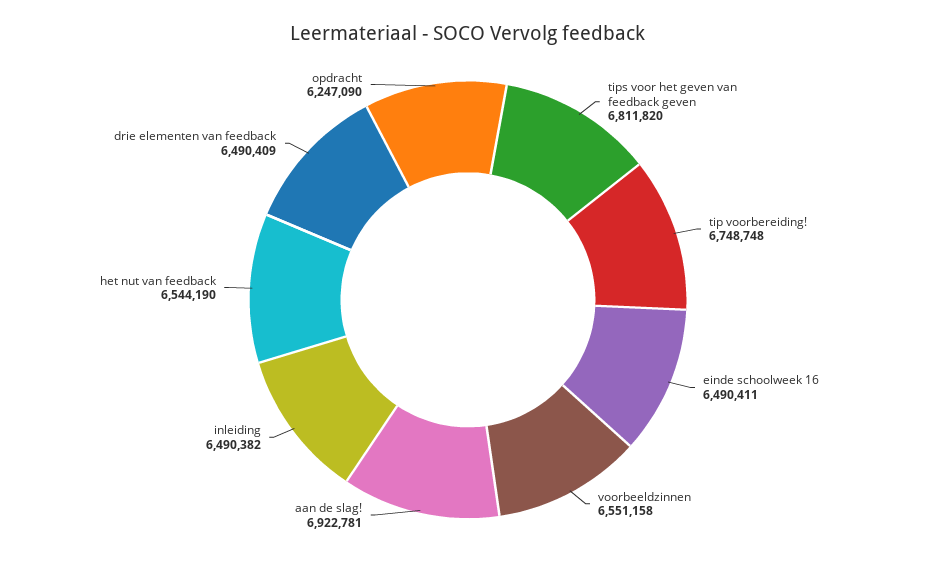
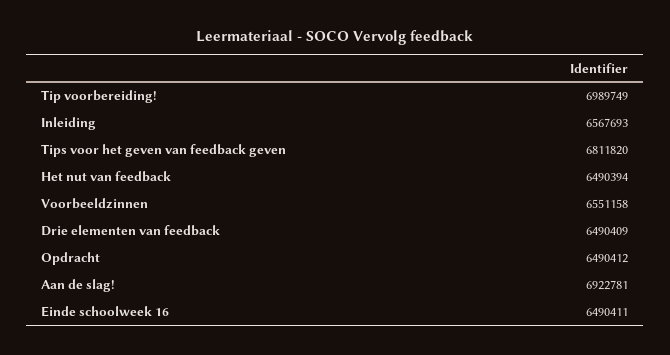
tip voorbereiding!: 6748748 -> 6989749
inleiding: 6490382 -> 6567693
het nut van feedback: 6544190 -> 6490394
opdracht: 6247090 -> 6490412

